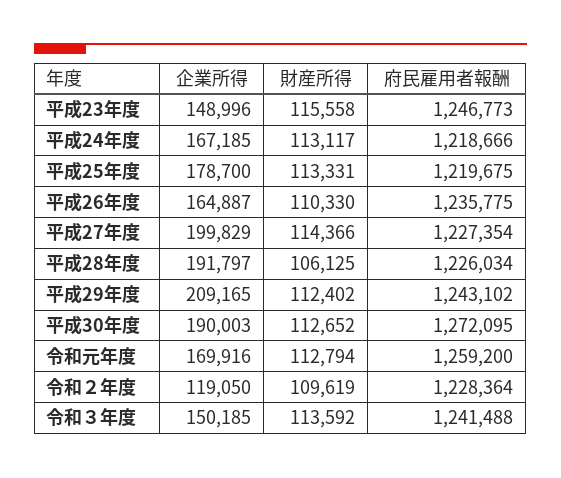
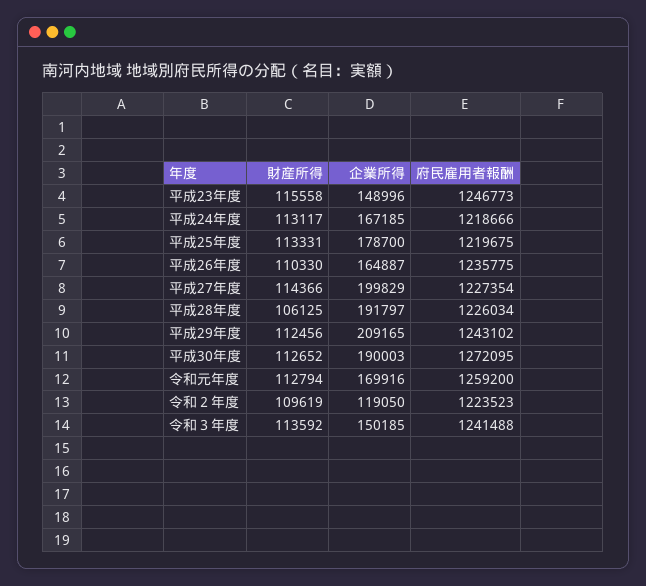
財産所得, 平成29年度: 112402 -> 112456
府民雇用者報酬, 令和２年度: 1228364 -> 1223523

